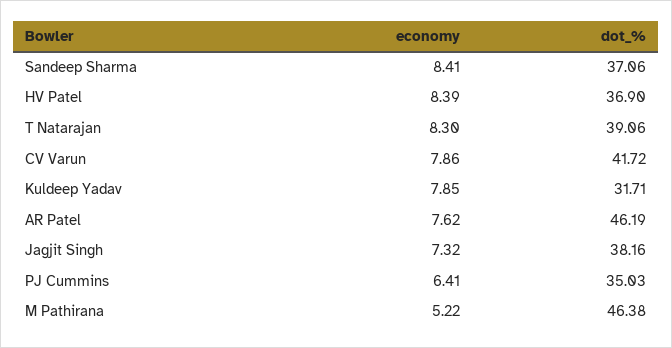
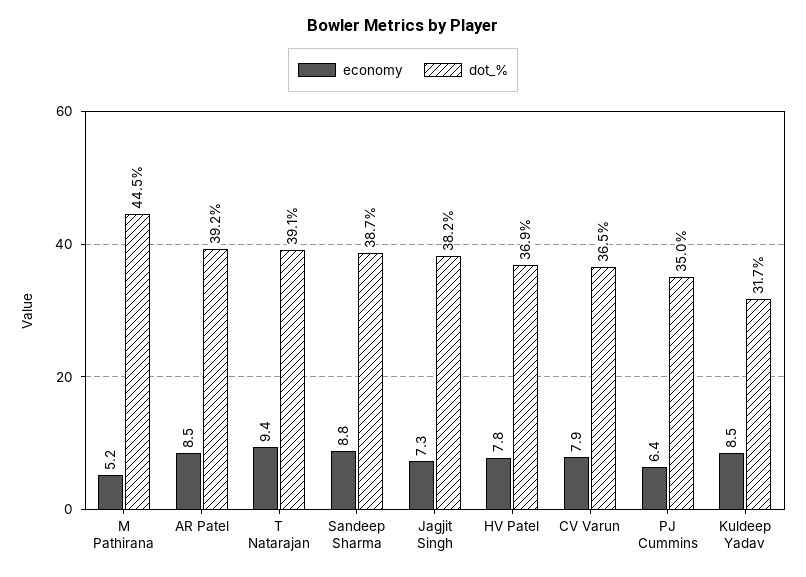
economy, Sandeep Sharma: 8.41 -> 8.8
dot_%, Sandeep Sharma: 37.06 -> 38.7
economy, HV Patel: 8.39 -> 7.8
economy, T Natarajan: 8.3 -> 9.4
dot_%, CV Varun: 41.72 -> 36.5
economy, Kuldeep Yadav: 7.85 -> 8.5
economy, AR Patel: 7.62 -> 8.5
dot_%, AR Patel: 46.19 -> 39.2
dot_%, M Pathirana: 46.38 -> 44.5

